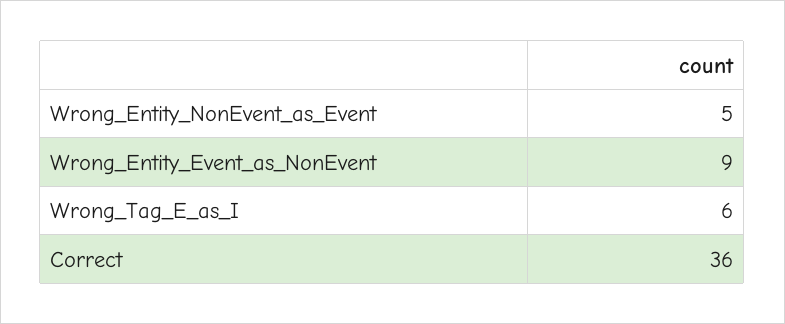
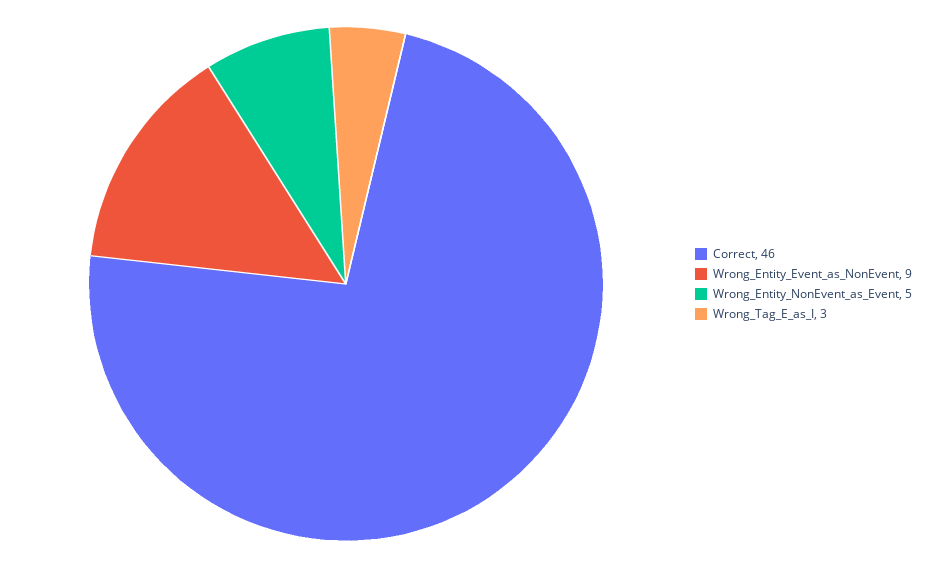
Wrong_Tag_E_as_I: 6 -> 3
Correct: 36 -> 46

